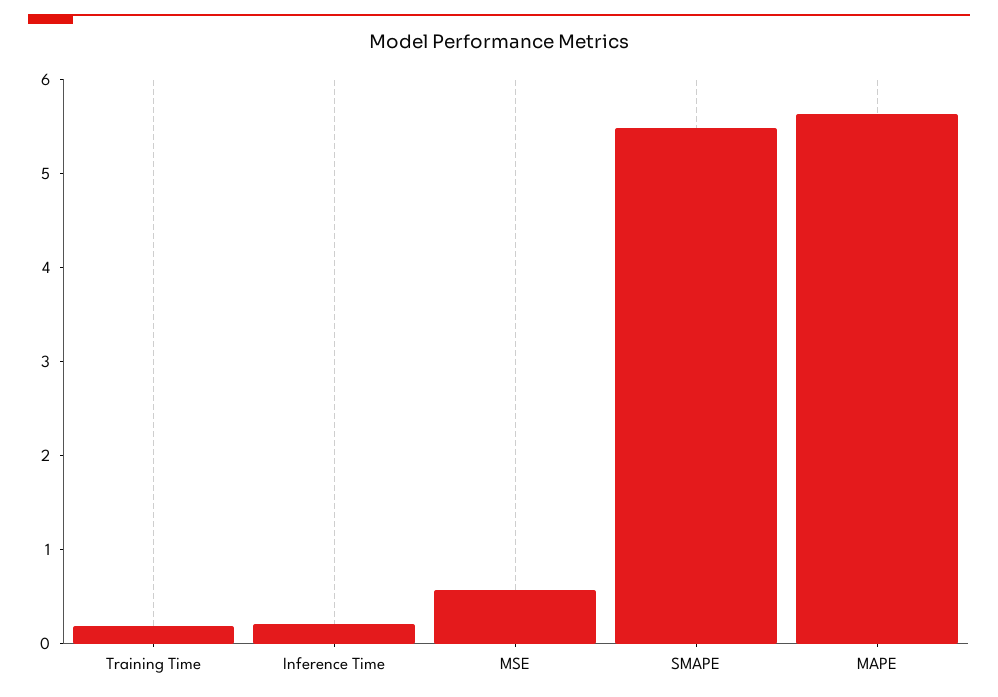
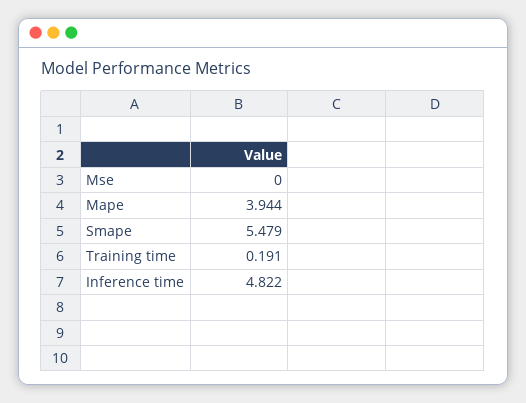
Inference Time: 0.2 -> 4.822
MSE: 0.6 -> 0
MAPE: 5.6 -> 3.944

